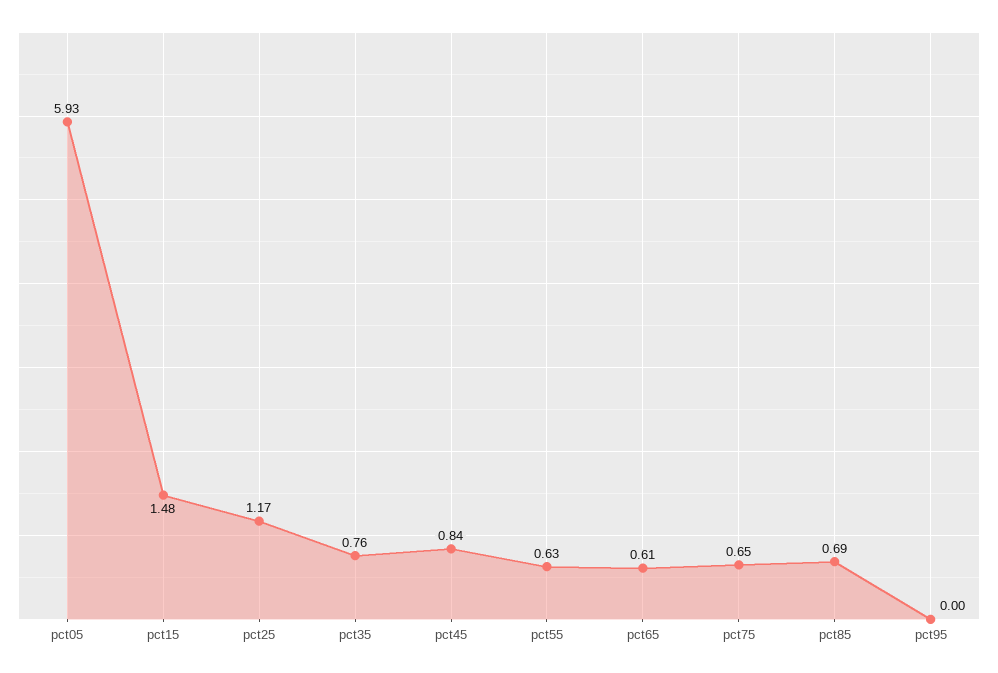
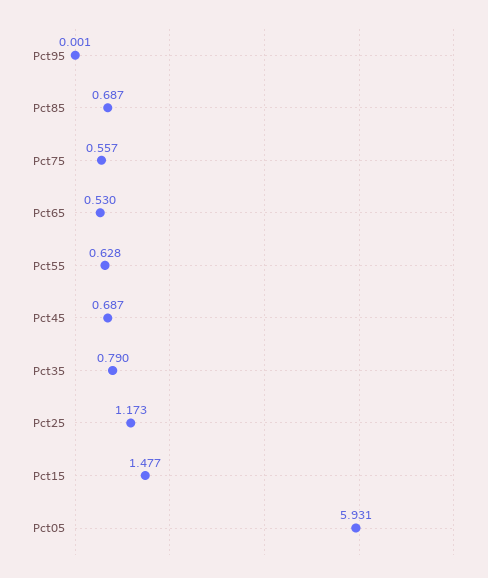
pct35: 0.76 -> 0.79
pct45: 0.84 -> 0.687
pct65: 0.61 -> 0.53
pct75: 0.65 -> 0.557

